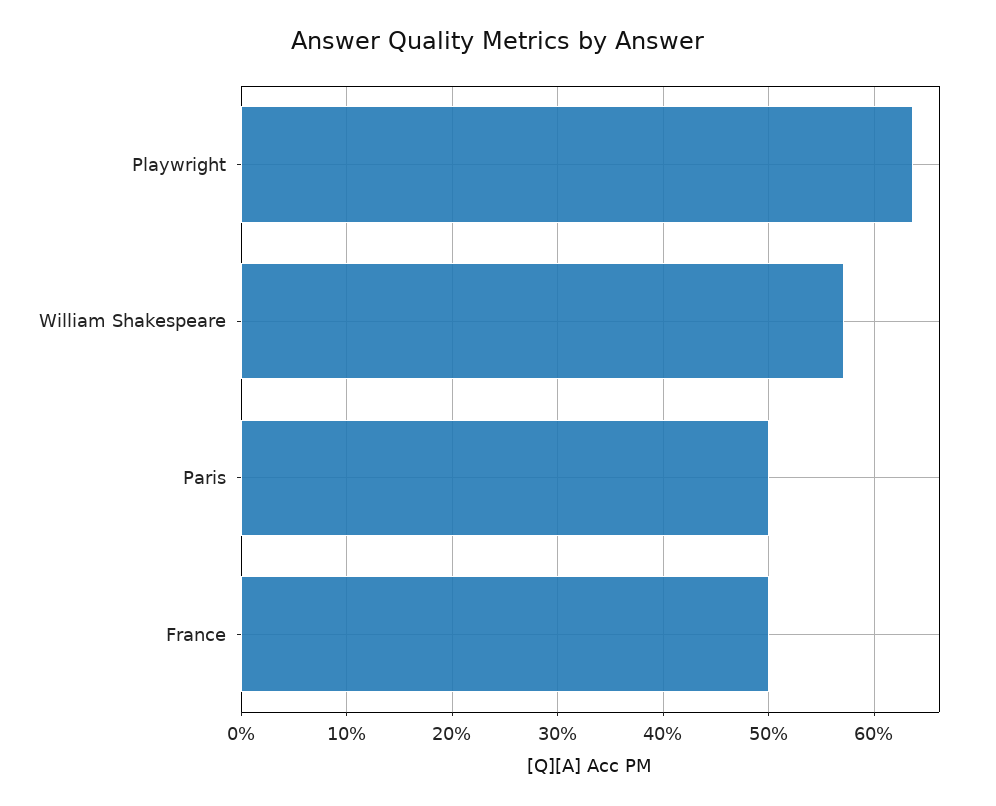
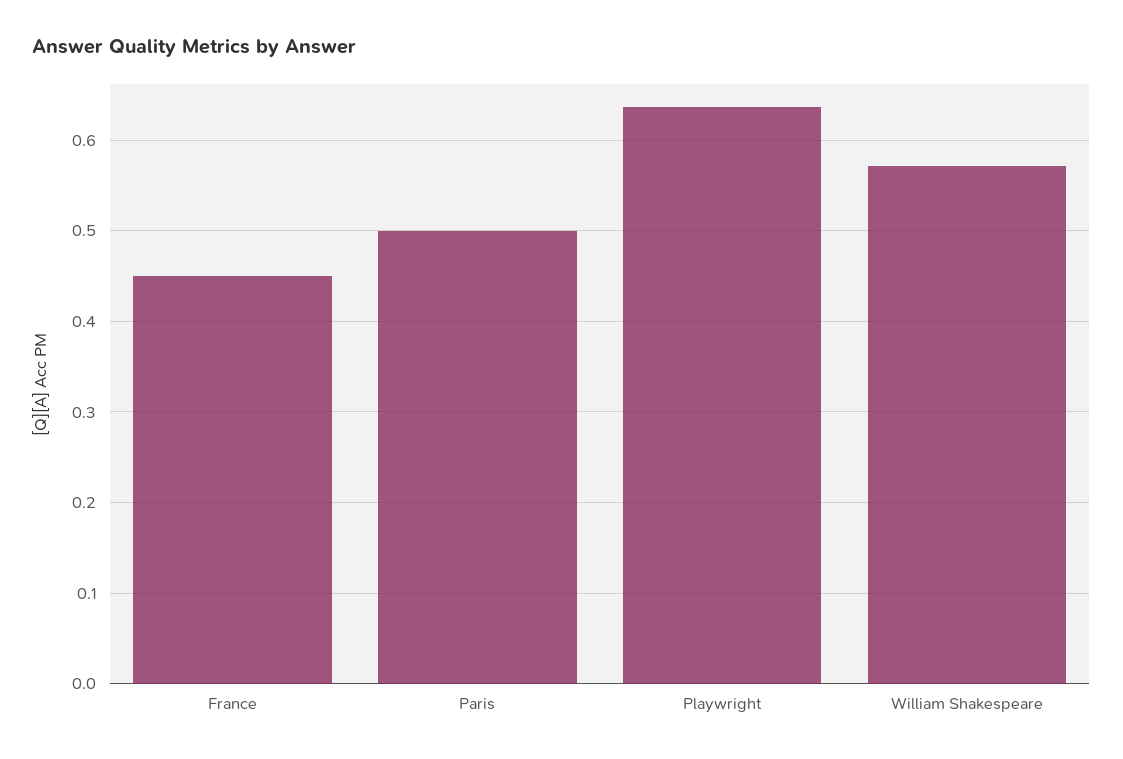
France: 0.5 -> 0.45

